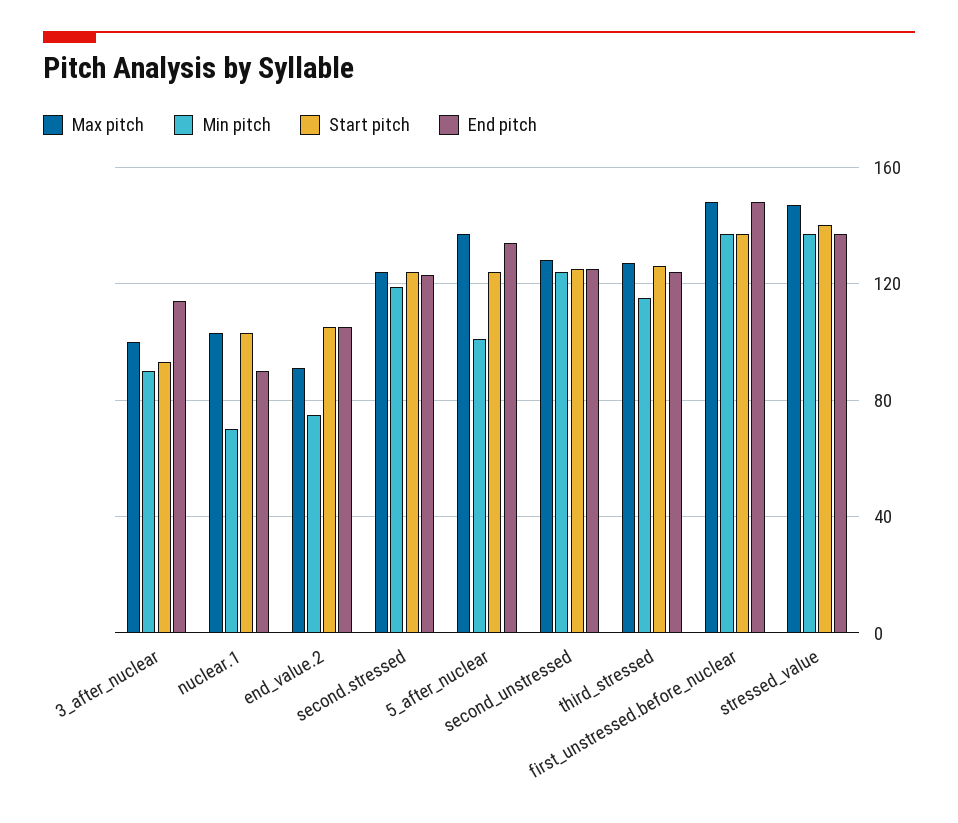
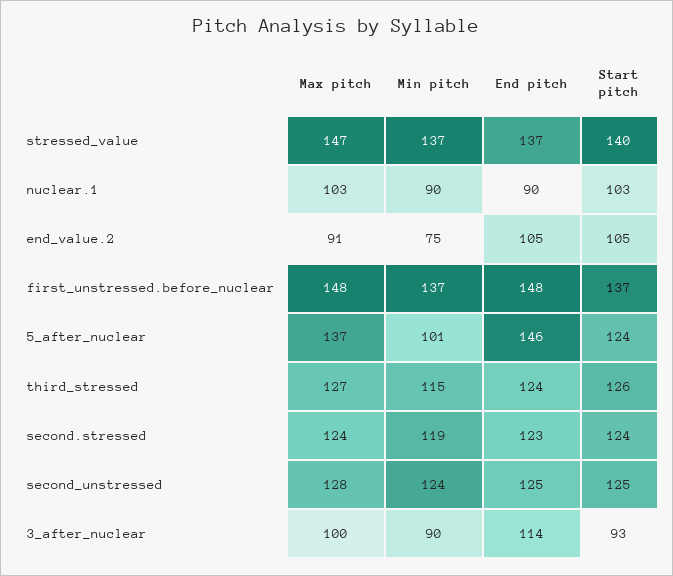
Min pitch, nuclear.1: 70 -> 90
End pitch, 5_after_nuclear: 135 -> 146

